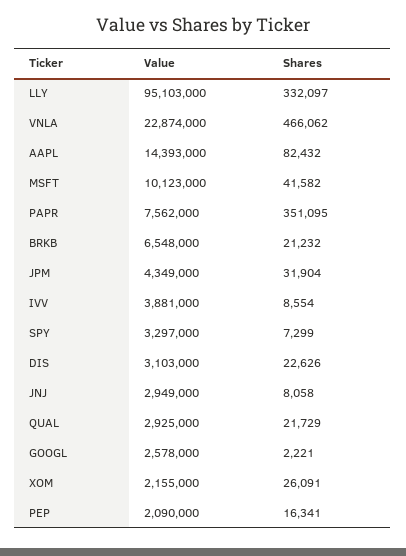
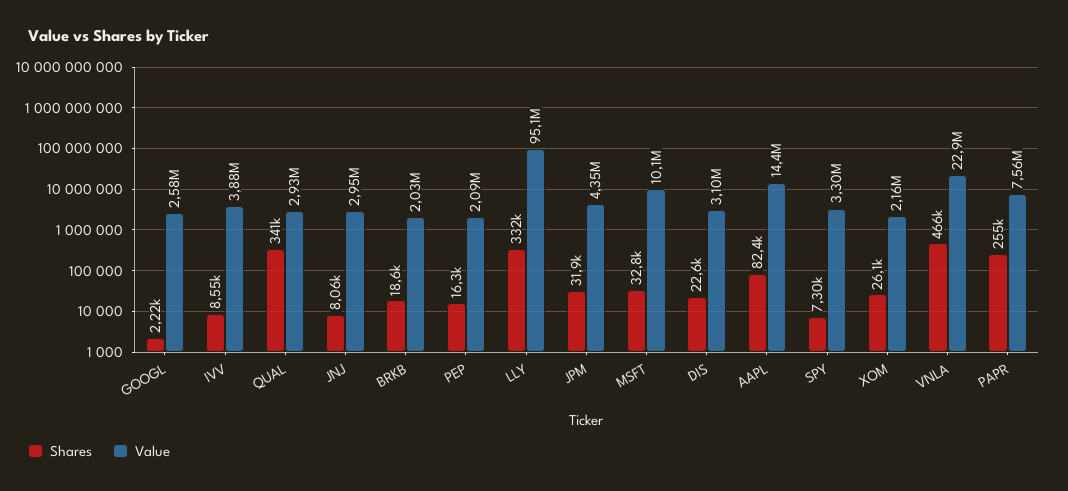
Shares, MSFT: 41582 -> 32800
Shares, PAPR: 351095 -> 255000
Value, BRKB: 6548000 -> 2030000
Shares, BRKB: 21232 -> 18600
Shares, QUAL: 21729 -> 341000

